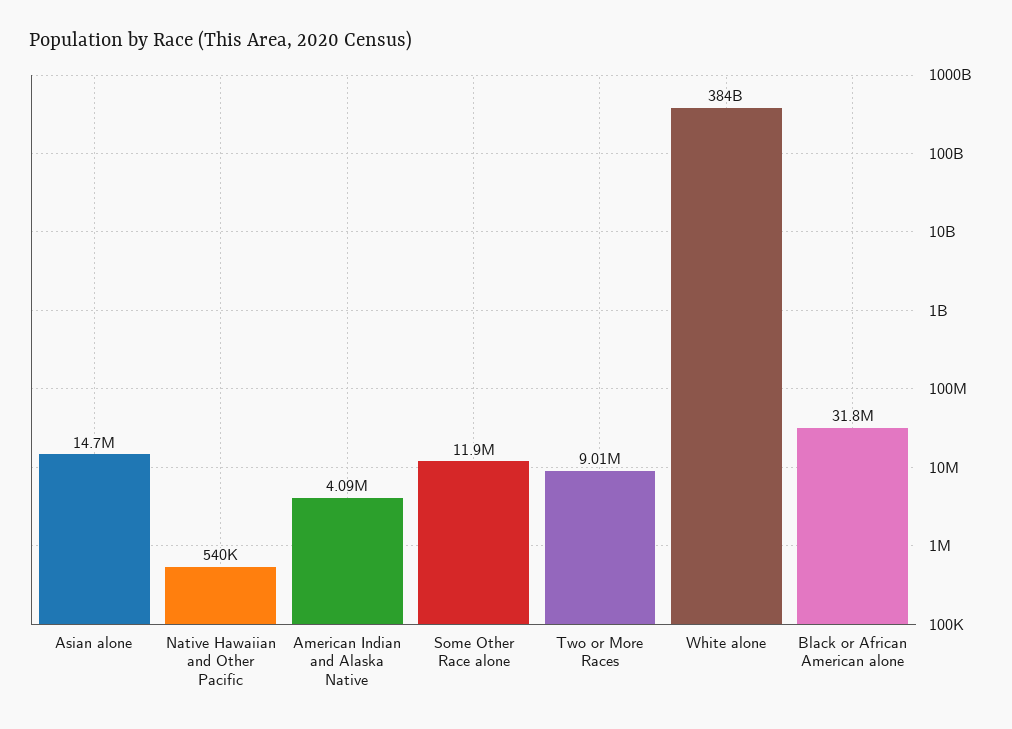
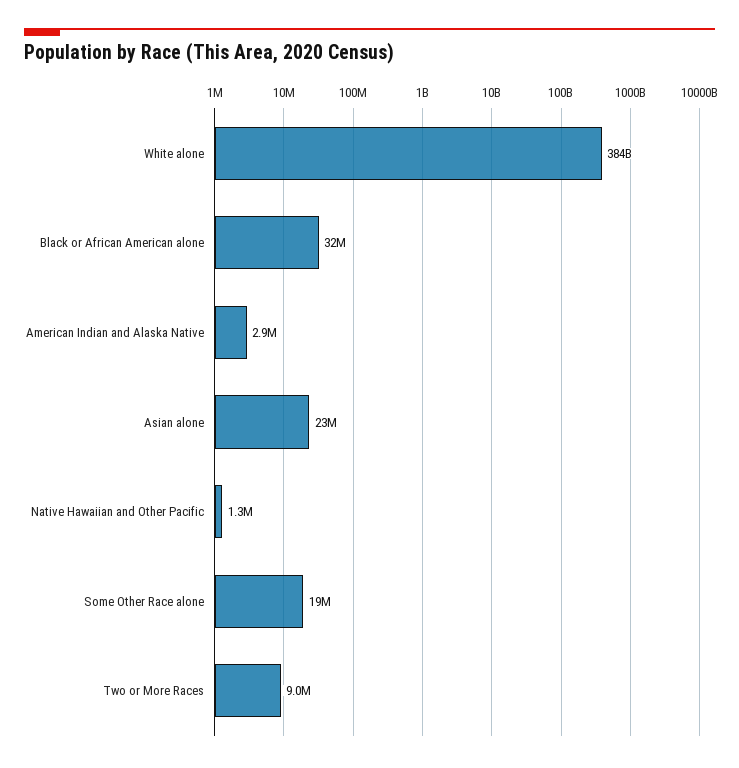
Asian alone: 14700000 -> 23000000
Native Hawaiian and Other Pacific: 540000 -> 1300000
American Indian and Alaska Native: 4090000 -> 2900000
Some Other Race alone: 11900000 -> 19000000

